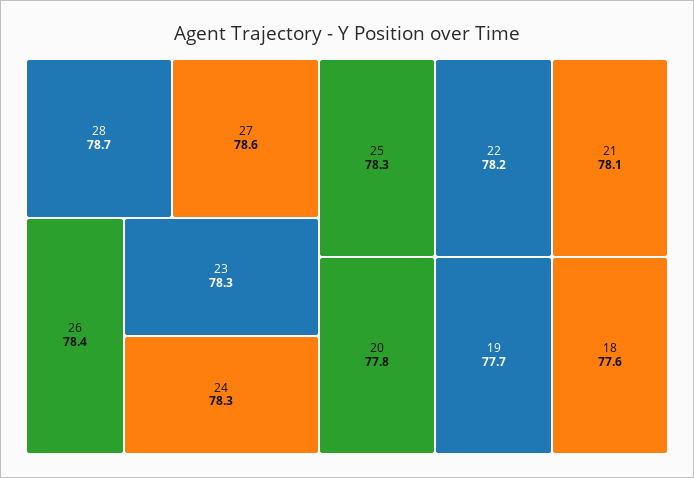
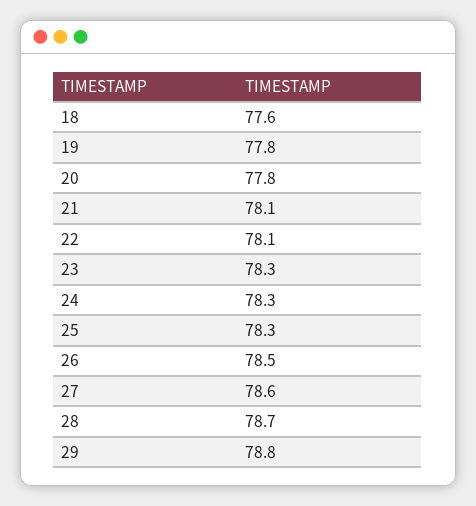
26: 78.4 -> 78.5
22: 78.2 -> 78.1
19: 77.7 -> 77.8
29: none -> 78.8

